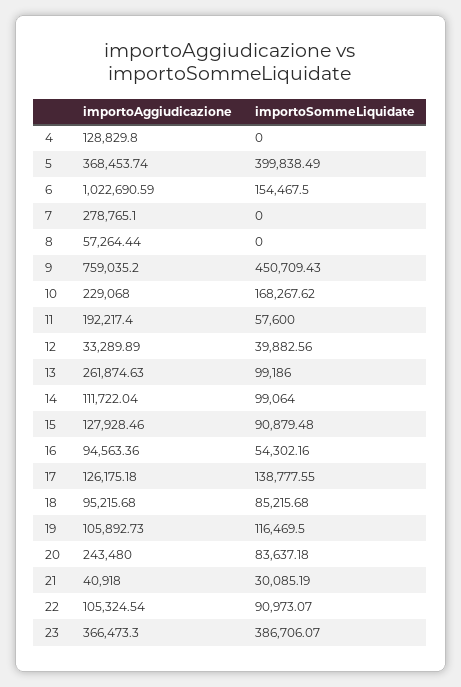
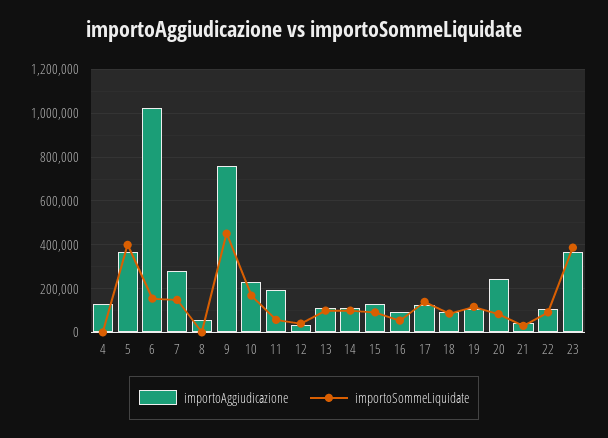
importoSommeLiquidate, 7: 0 -> 150000
importoAggiudicazione, 13: 261874.63 -> 100000

